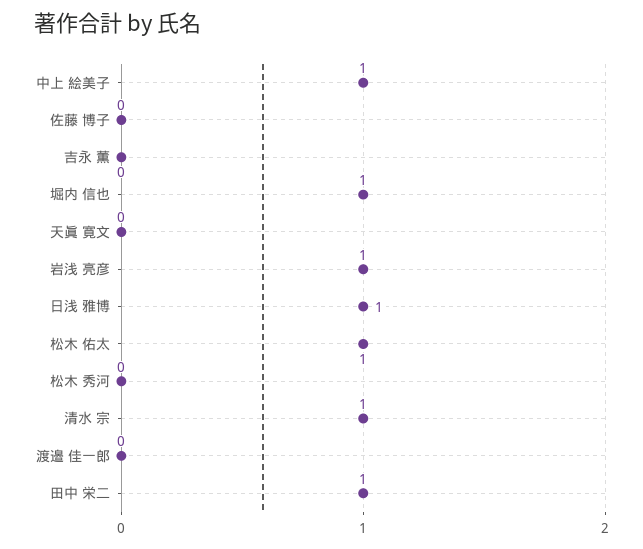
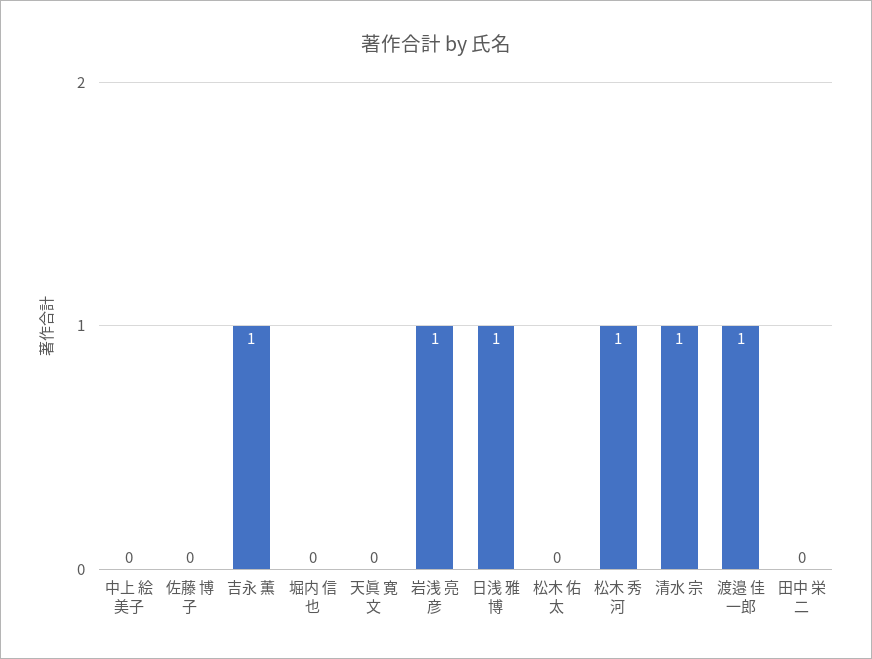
中上 絵美子: 1 -> 0
吉永 薫: 0 -> 1
堀内 信也: 1 -> 0
松木 佑太: 1 -> 0
松木 秀河: 0 -> 1
渡邉 佳一郎: 0 -> 1
田中 栄二: 1 -> 0

